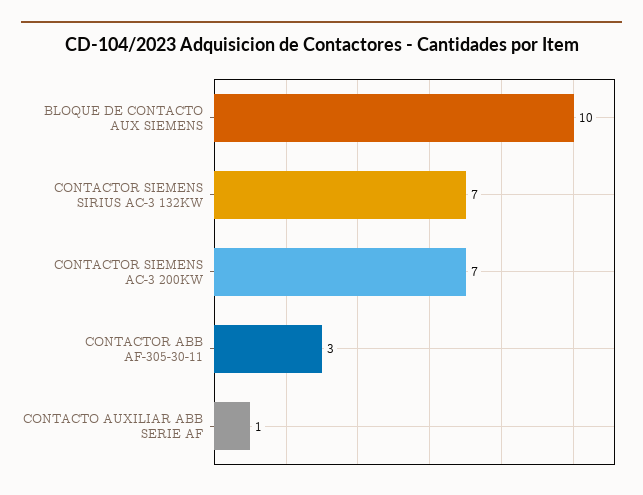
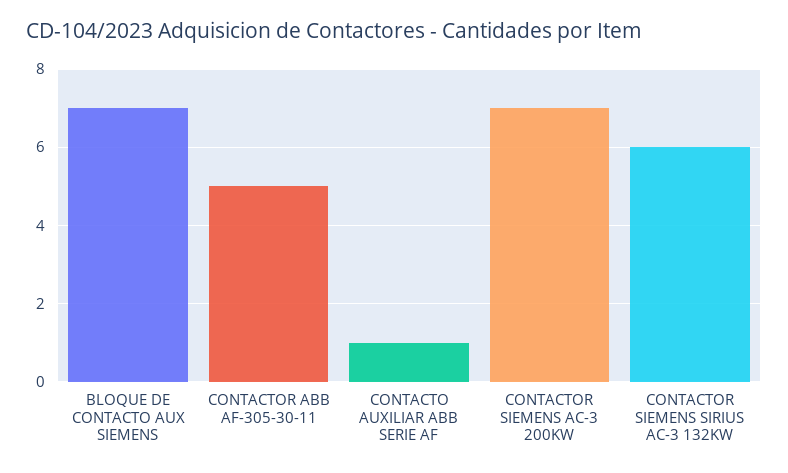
BLOQUE DE CONTACTO AUX SIEMENS: 10 -> 7
CONTACTOR SIEMENS SIRIUS AC-3 132KW: 7 -> 6
CONTACTOR ABB AF-305-30-11: 3 -> 5

